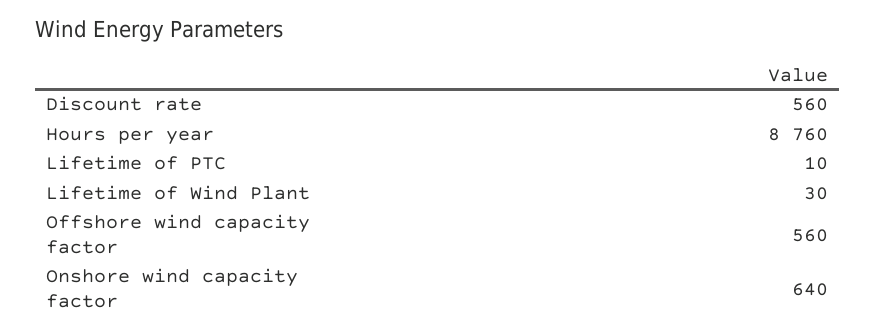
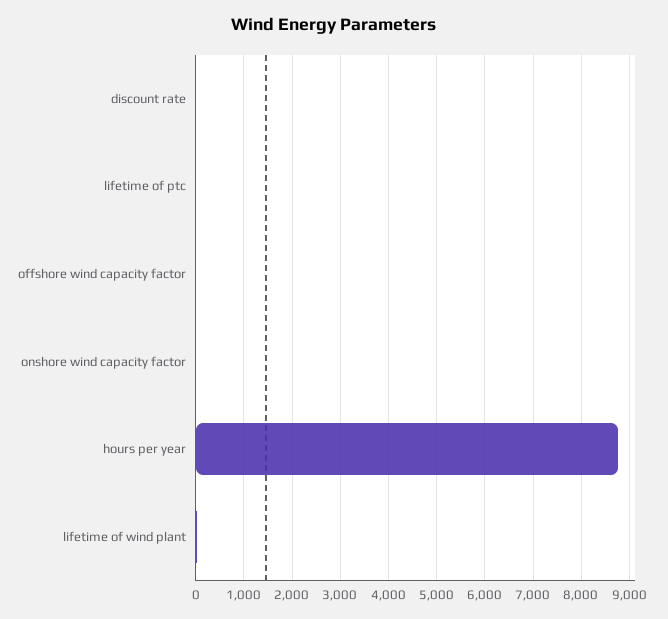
Discount rate: 560 -> 0
Offshore wind capacity factor: 560 -> 0
Onshore wind capacity factor: 640 -> 0

